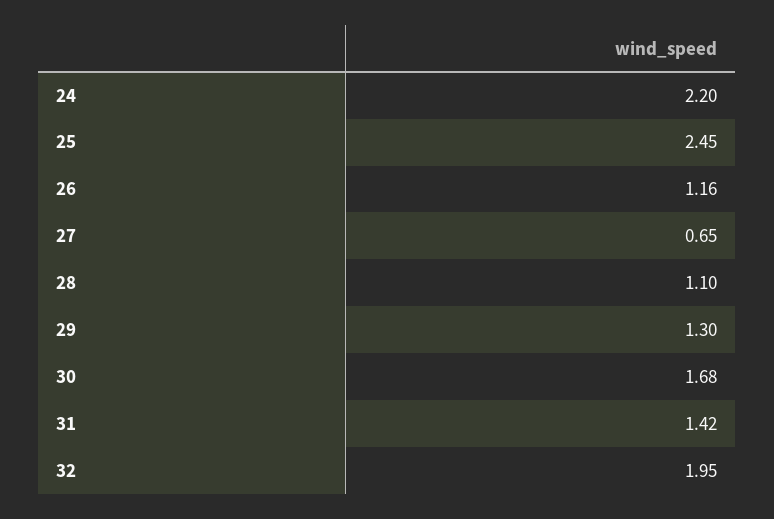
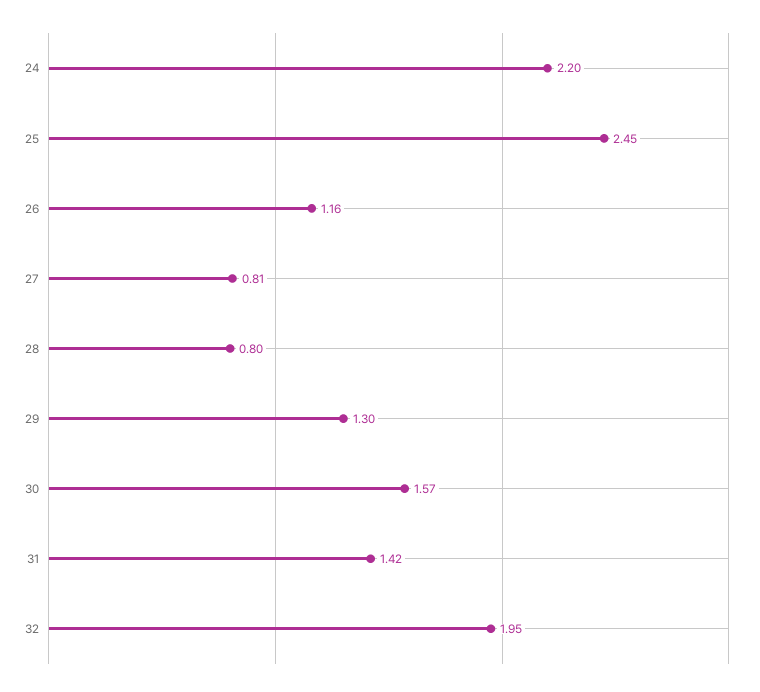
27: 0.65 -> 0.81
28: 1.1 -> 0.8
30: 1.68 -> 1.57

